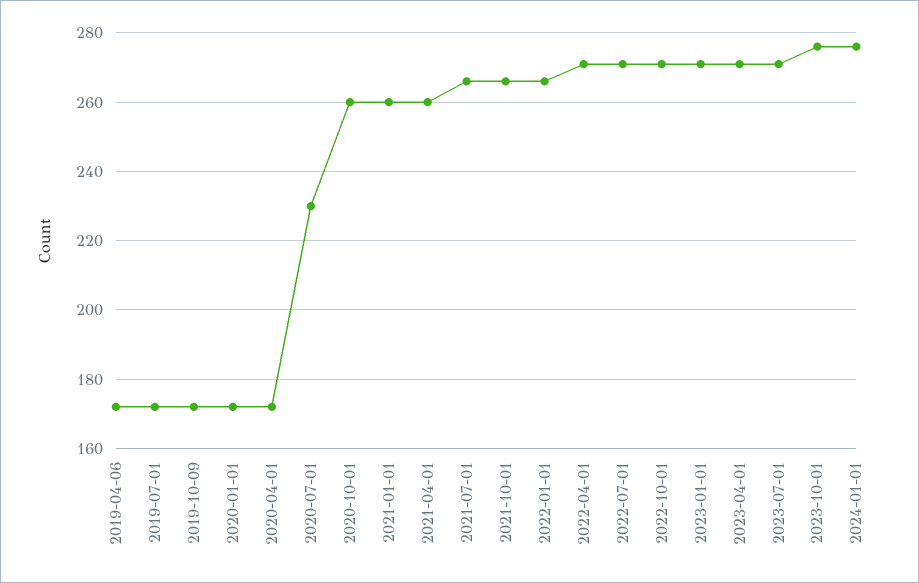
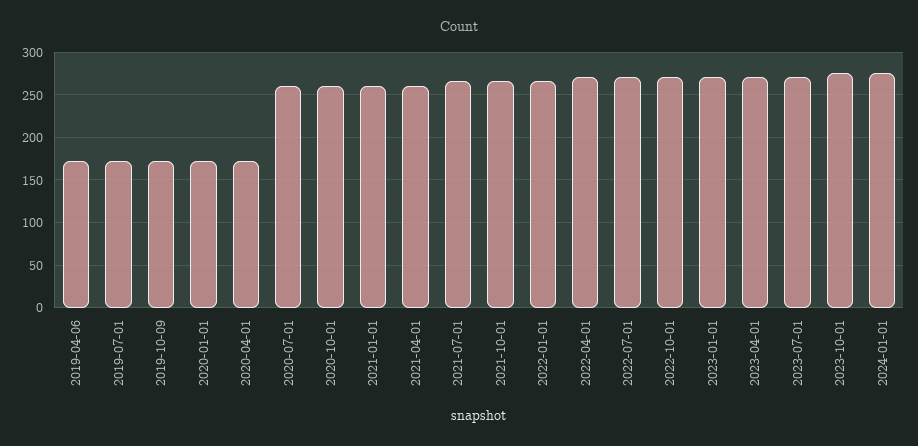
2020-07-01: 230 -> 260

